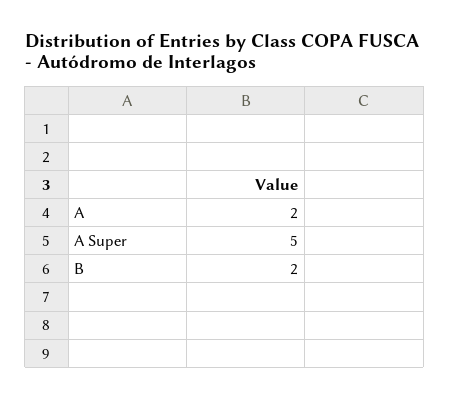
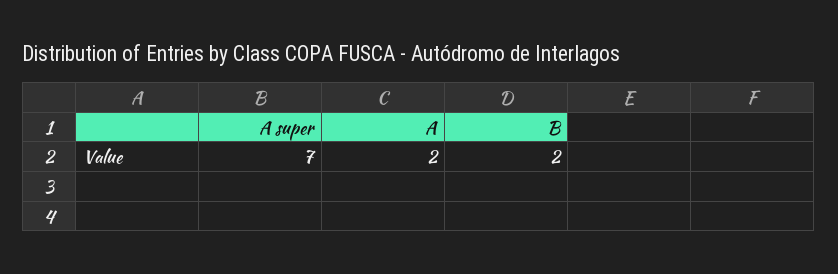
A Super: 5 -> 7

